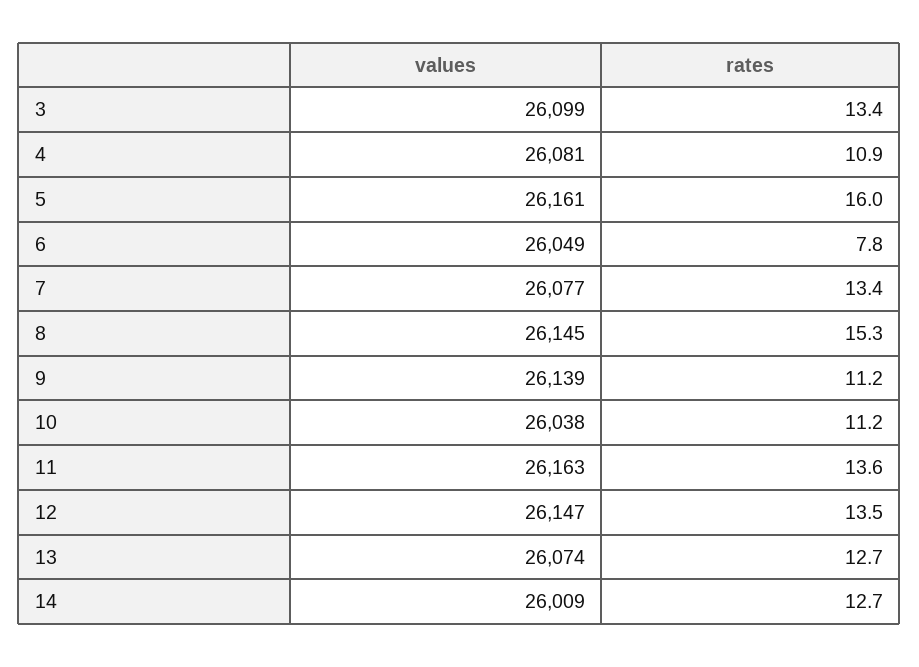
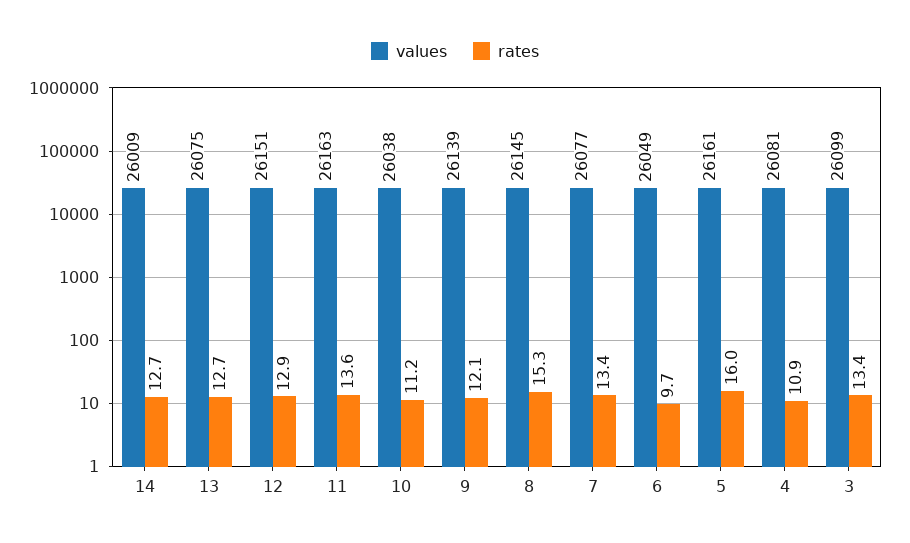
rates, 6: 7.8 -> 9.7
rates, 9: 11.2 -> 12.1
values, 12: 26147 -> 26151
rates, 12: 13.5 -> 12.9
values, 13: 26074 -> 26075

